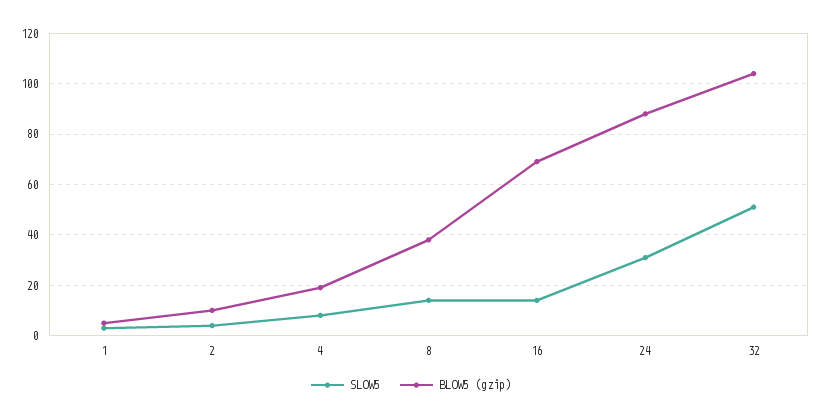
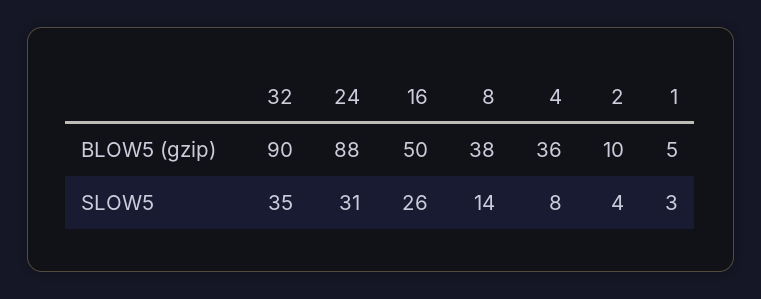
BLOW5 (gzip), 4: 20 -> 36
SLOW5, 16: 15 -> 26
BLOW5 (gzip), 16: 70 -> 50
SLOW5, 32: 50 -> 35
BLOW5 (gzip), 32: 105 -> 90

